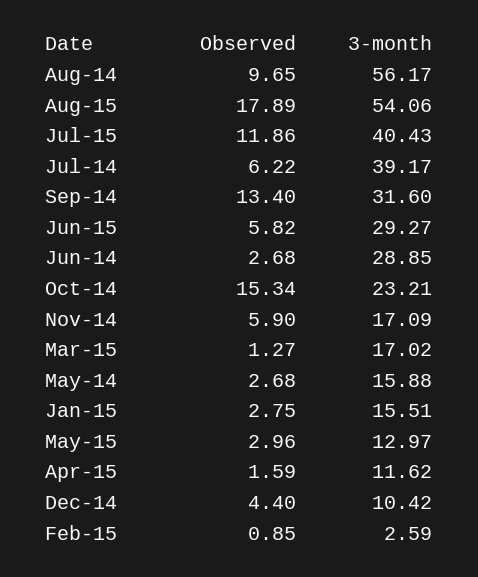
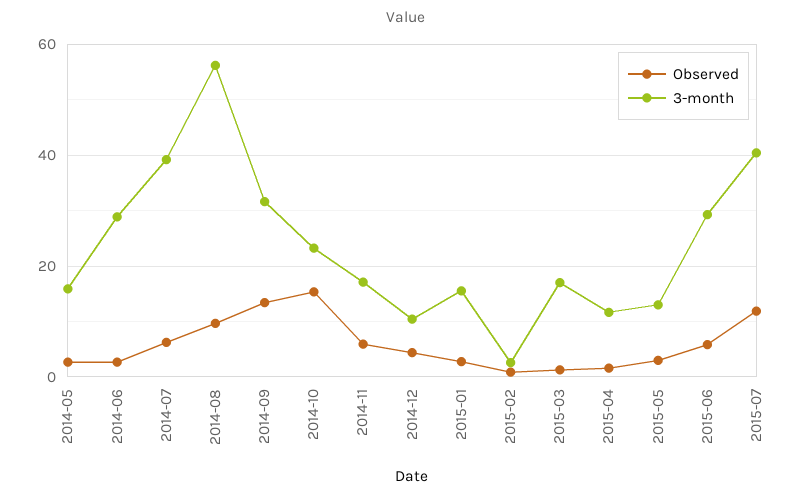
Observed, Aug-15: 17.89 -> none
3-month, Aug-15: 54.06 -> none

